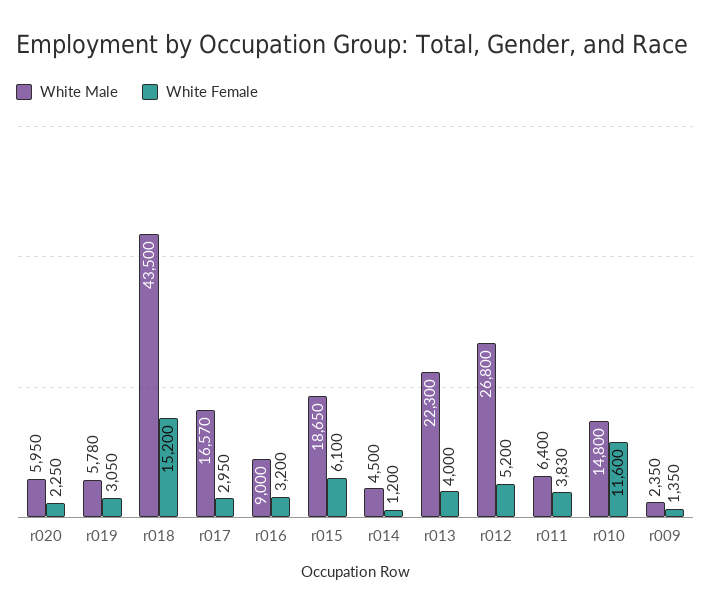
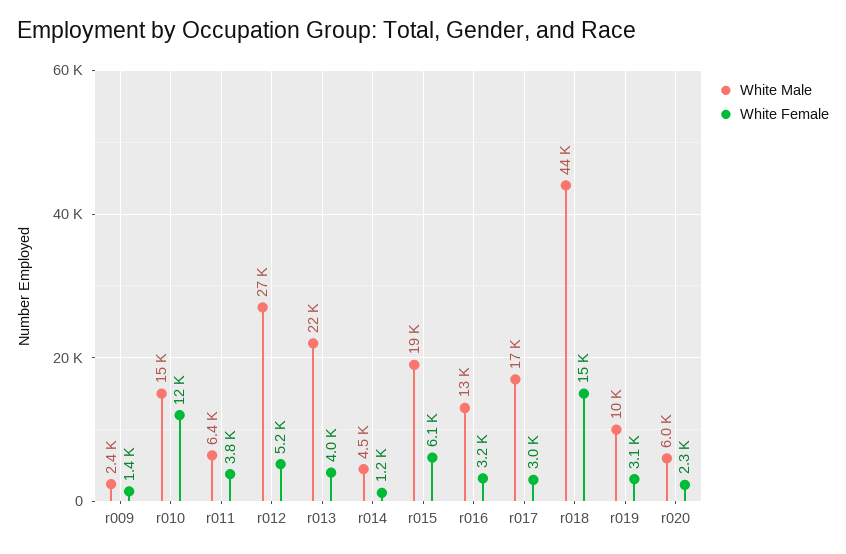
White Male, r019: 5780 -> 10000
White Male, r016: 9000 -> 13000

